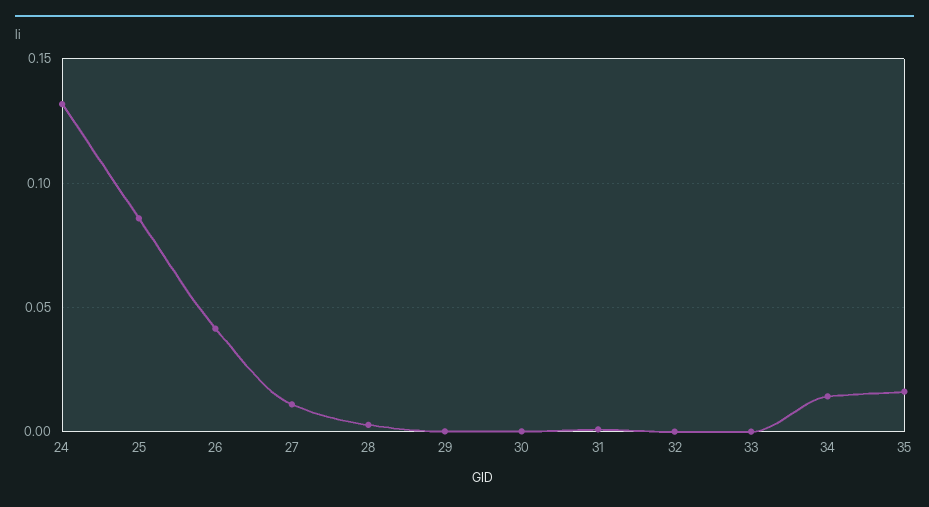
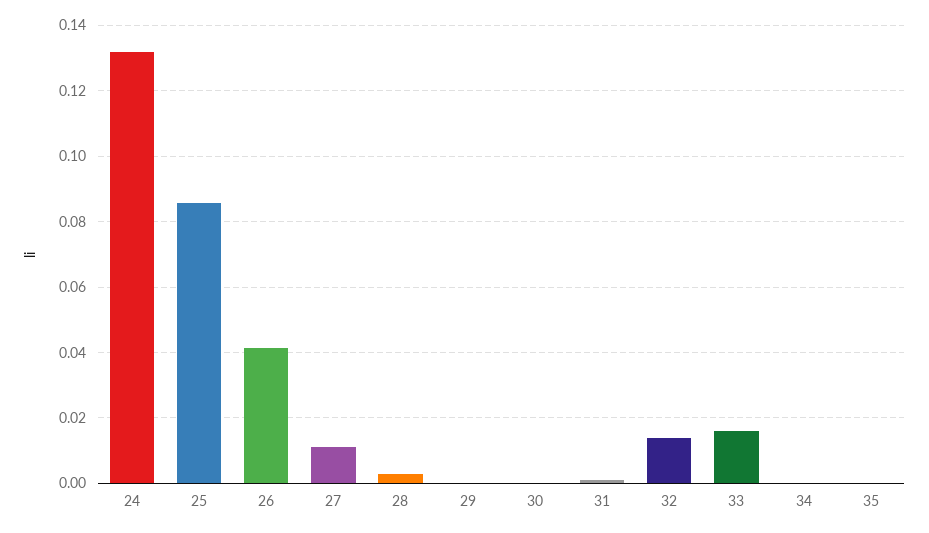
32: 0 -> 0.014
33: 0 -> 0.016
34: 0.015 -> 0
35: 0.015 -> 0

